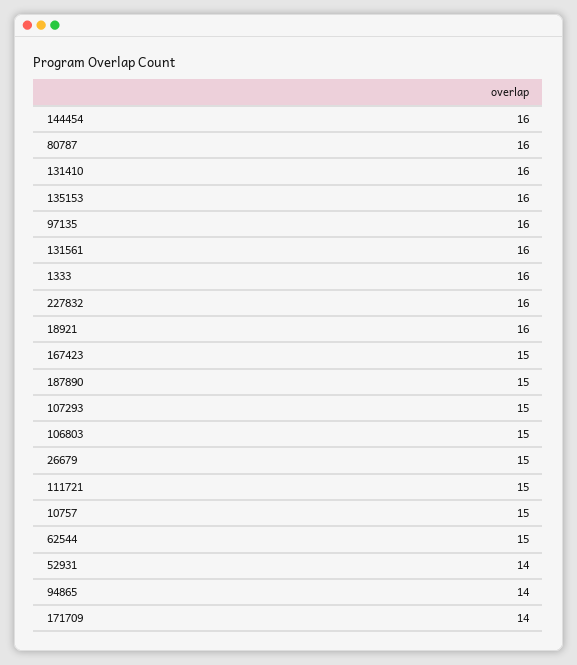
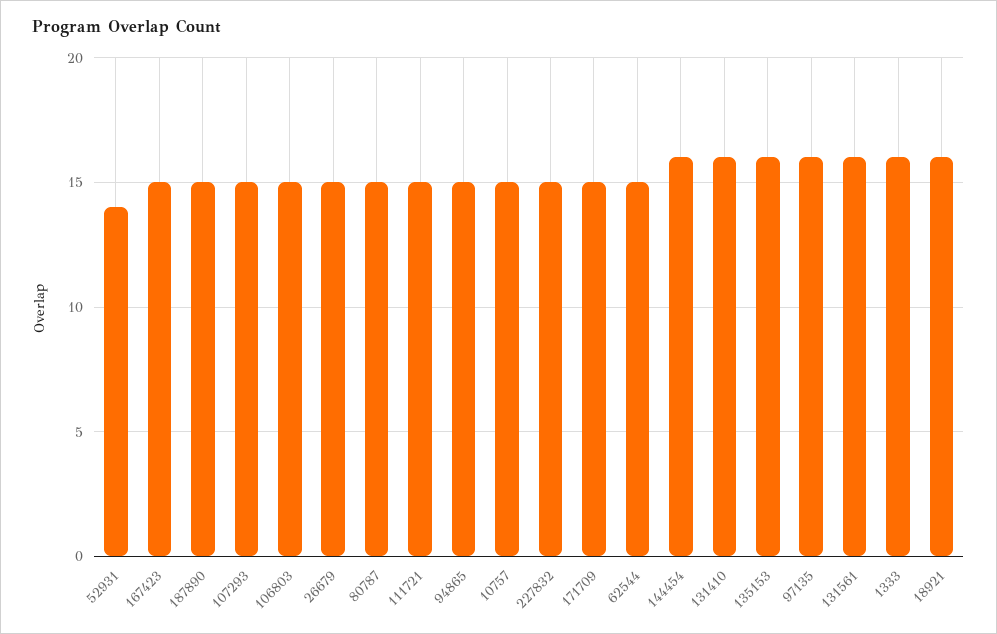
80787: 16 -> 15
227832: 16 -> 15
94865: 14 -> 15
171709: 14 -> 15

